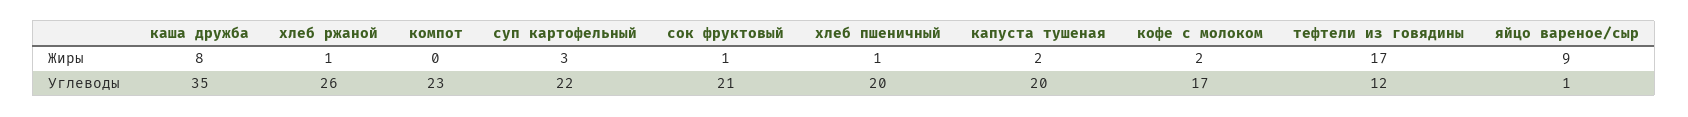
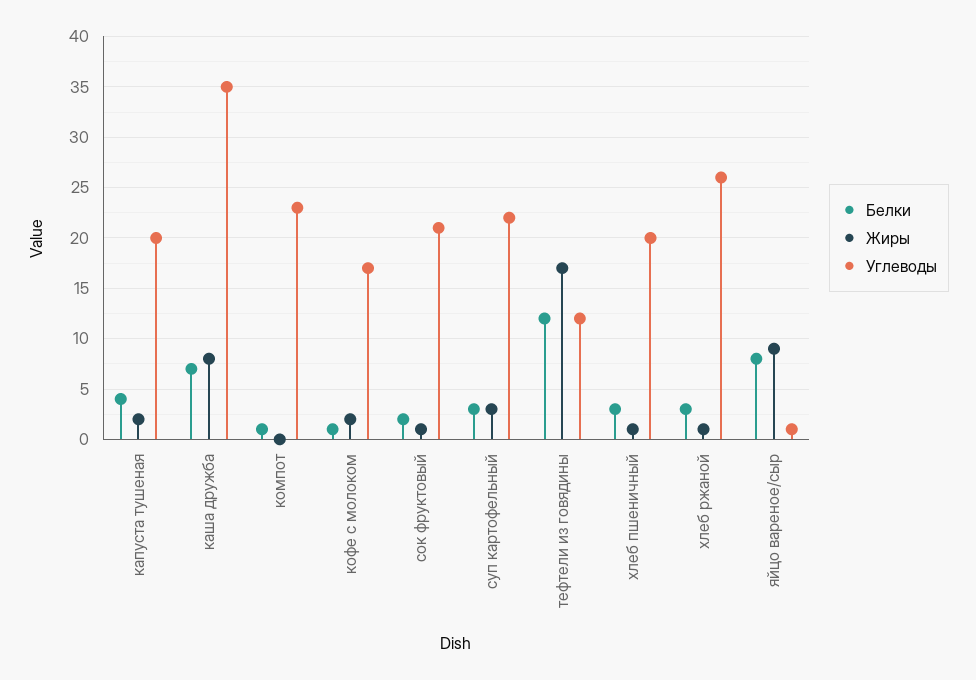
Белки, капуста тушеная: none -> 4
Белки, каша дружба: none -> 7
Белки, компот: none -> 1
Белки, кофе с молоком: none -> 1
Белки, сок фруктовый: none -> 2
Белки, суп картофельный: none -> 3
Белки, тефтели из говядины: none -> 12
Белки, хлеб пшеничный: none -> 3
Белки, хлеб ржаной: none -> 3
Белки, яйцо вареное/сыр: none -> 8

